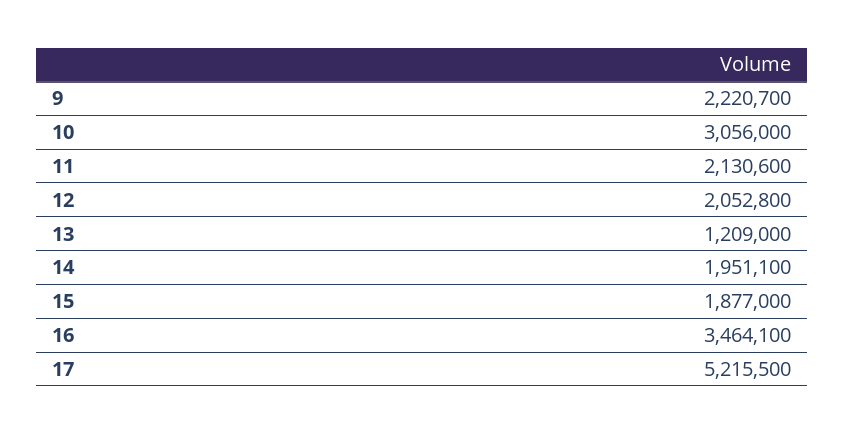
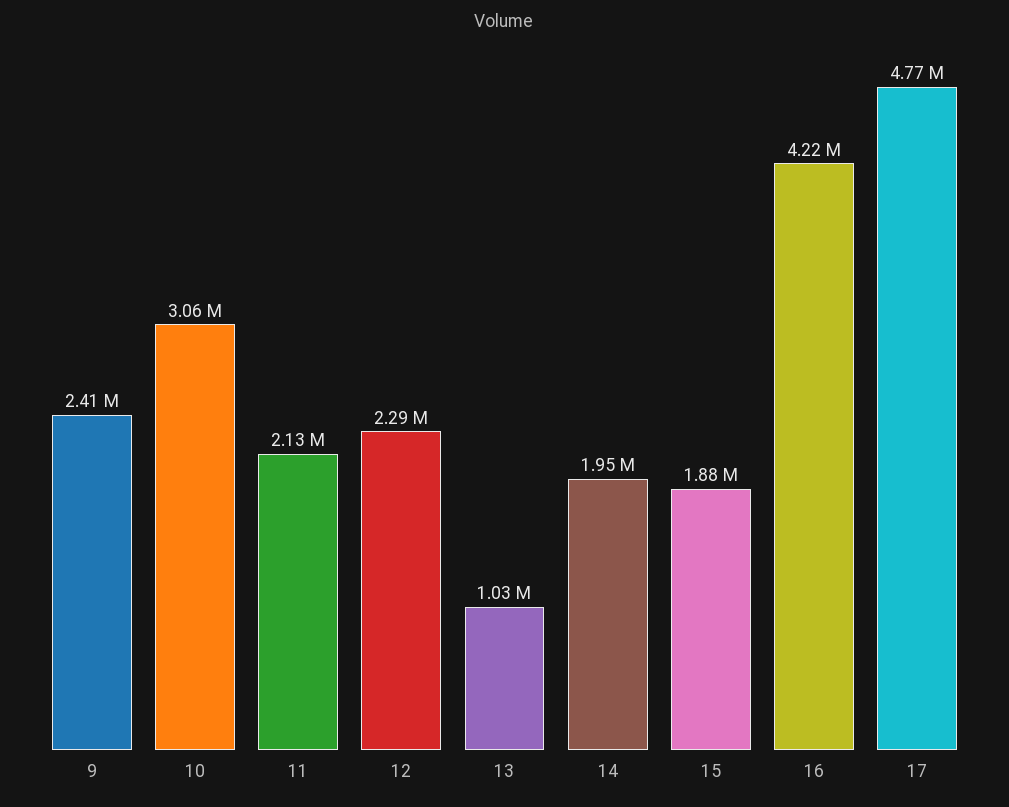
9: 2220700 -> 2410000
12: 2052800 -> 2290000
13: 1209000 -> 1030000
16: 3464100 -> 4220000
17: 5215500 -> 4770000

